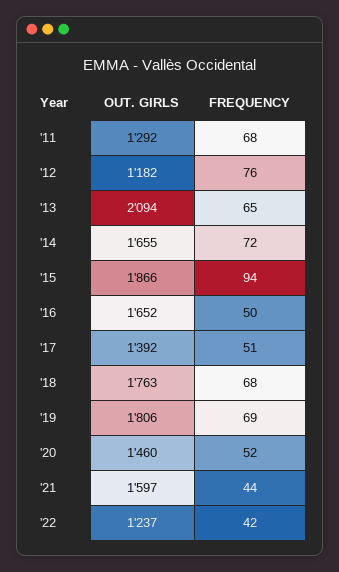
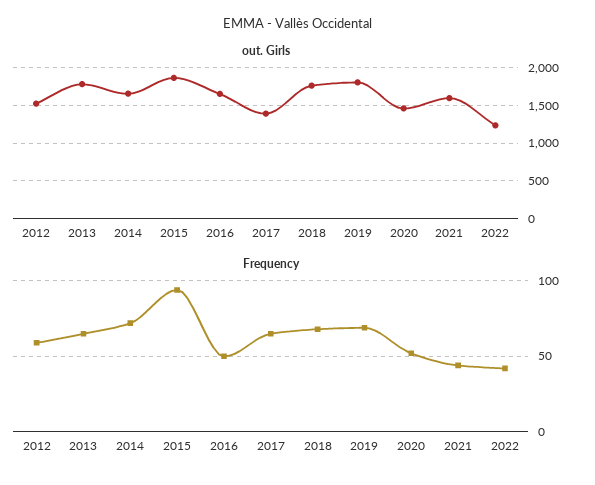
OUT. GIRLS, '11: 1292 -> none
FREQUENCY, '11: 68 -> none
OUT. GIRLS, '12: 1182 -> 1500
FREQUENCY, '12: 76 -> 60
OUT. GIRLS, '13: 2094 -> 1800
FREQUENCY, '17: 51 -> 65

